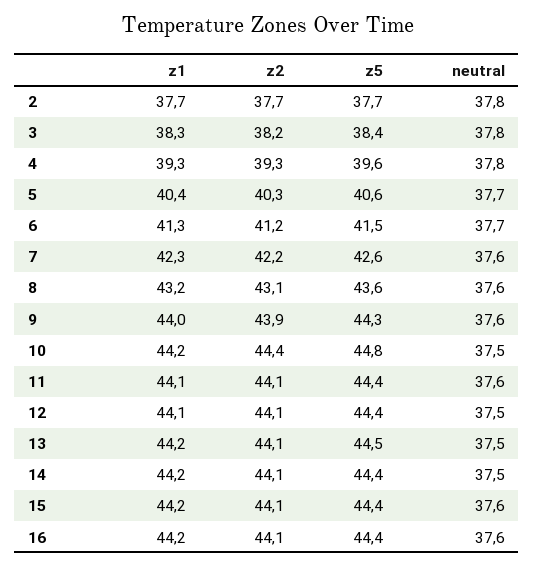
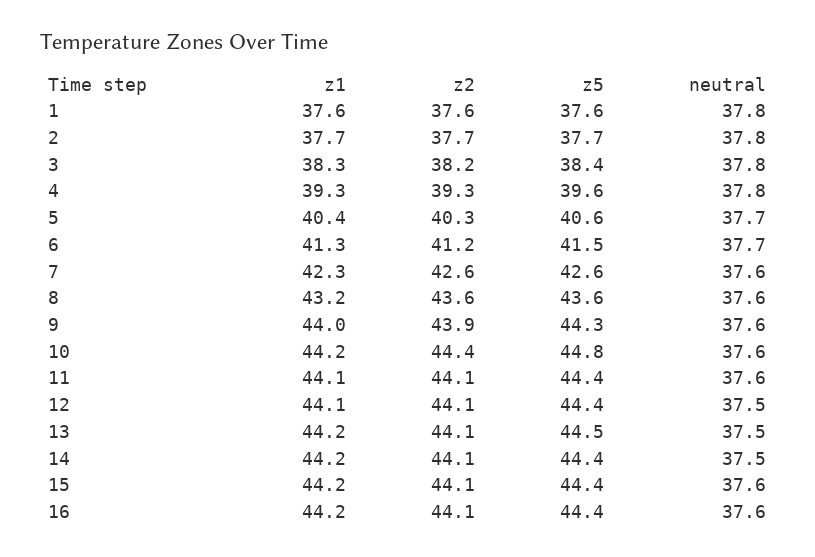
z2, 7: 42.2 -> 42.6
z2, 8: 43.1 -> 43.6
neutral, 10: 37.5 -> 37.6
z1, 1: none -> 37.6
z2, 1: none -> 37.6
z5, 1: none -> 37.6
neutral, 1: none -> 37.8

